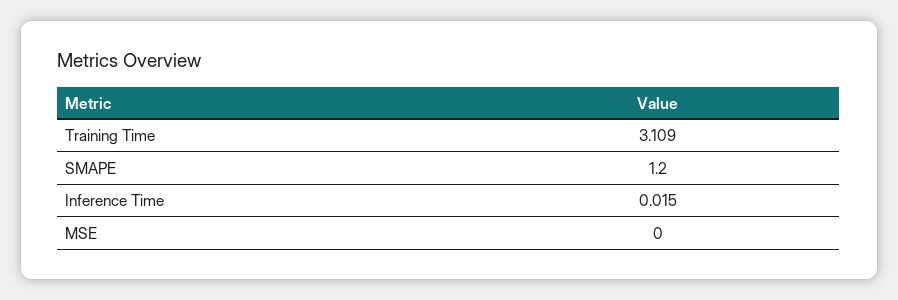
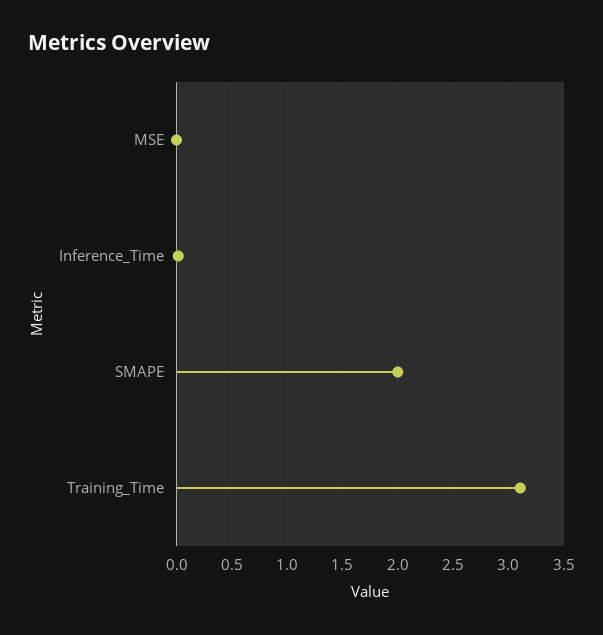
SMAPE: 1.2 -> 2

